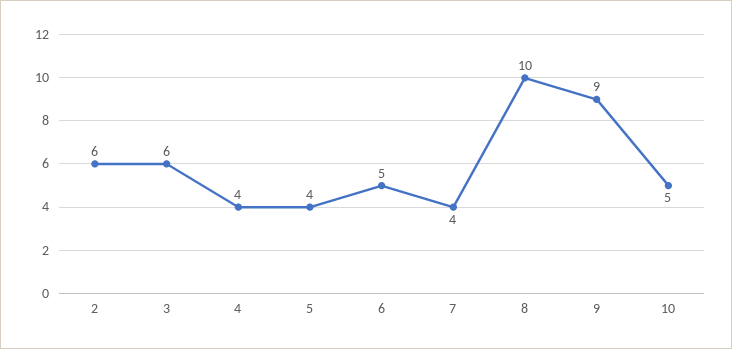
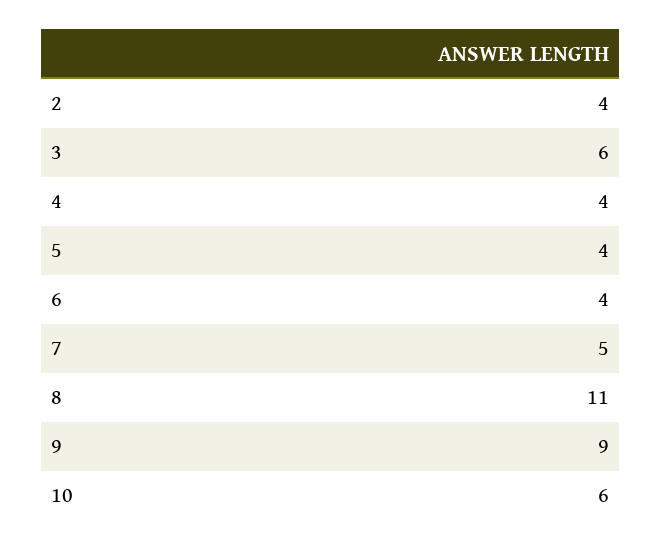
2: 6 -> 4
6: 5 -> 4
7: 4 -> 5
8: 10 -> 11
10: 5 -> 6

